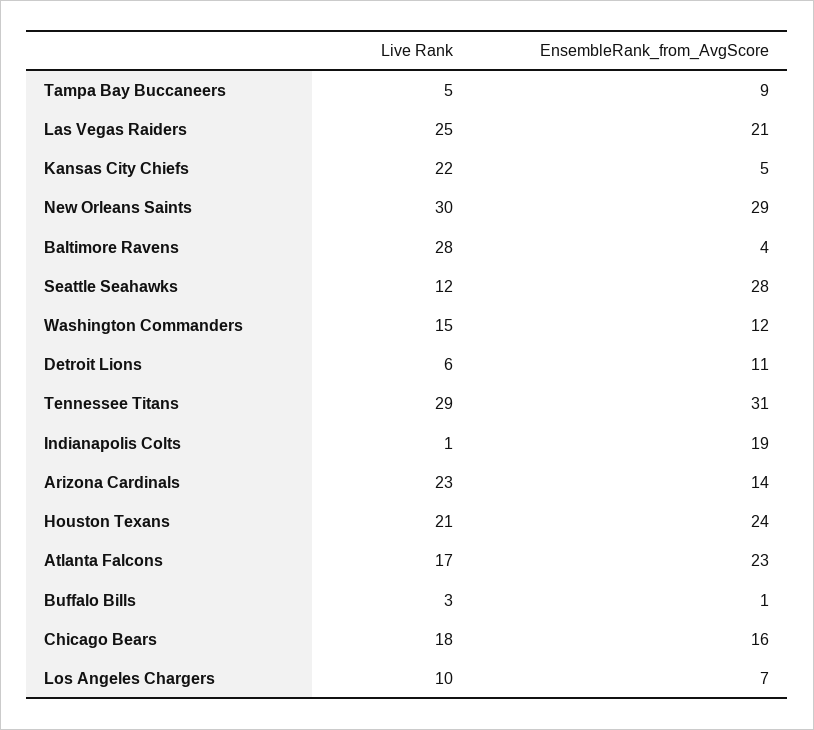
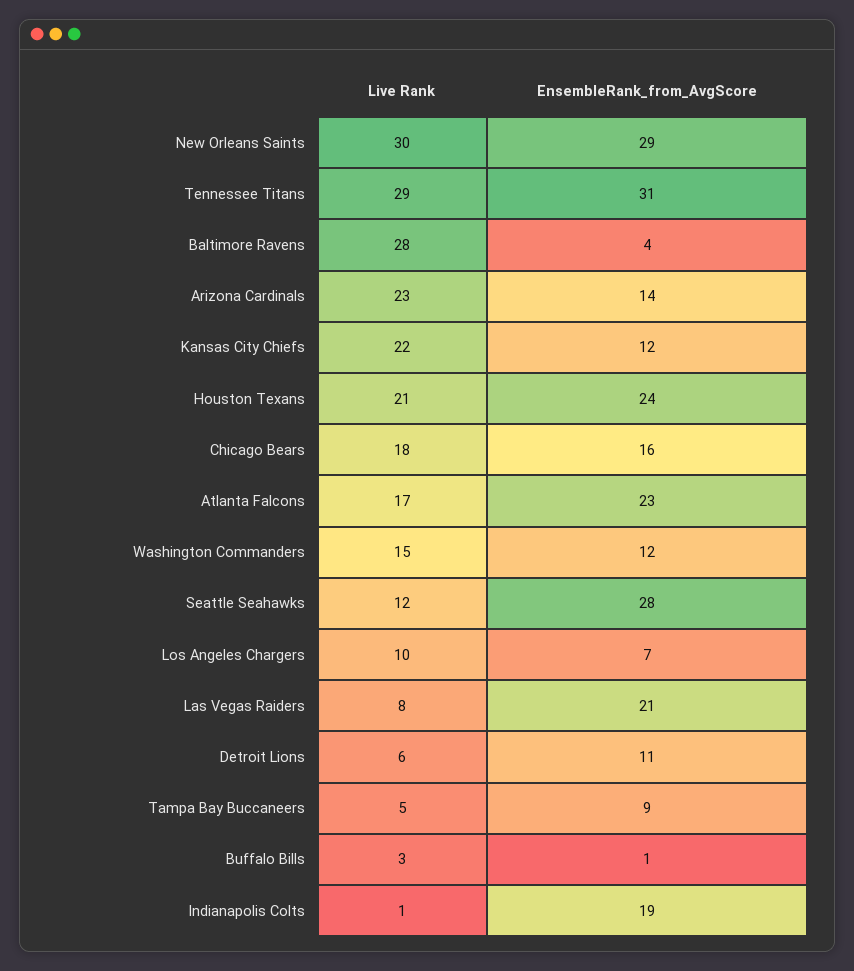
Live Rank, Las Vegas Raiders: 25 -> 8
EnsembleRank_from_AvgScore, Kansas City Chiefs: 5 -> 12

